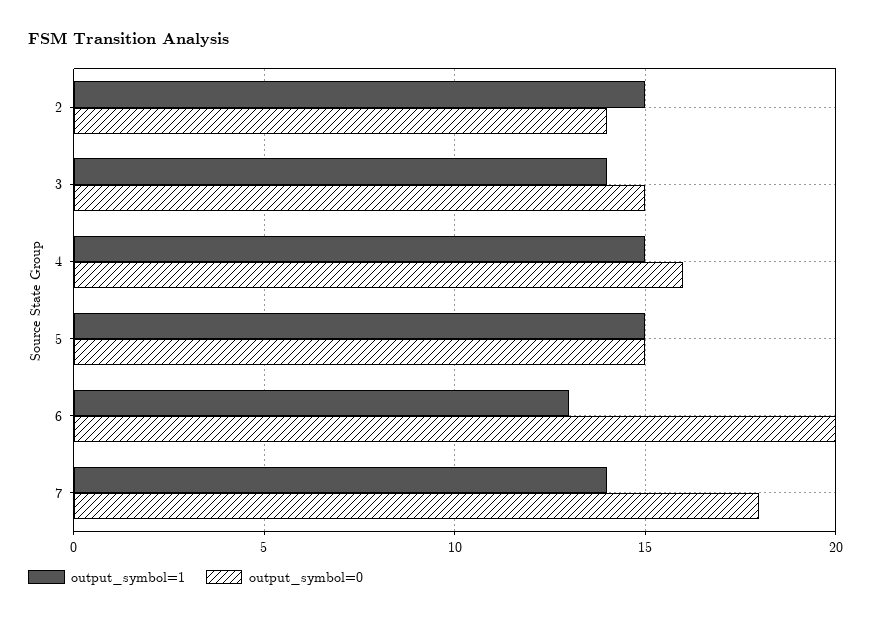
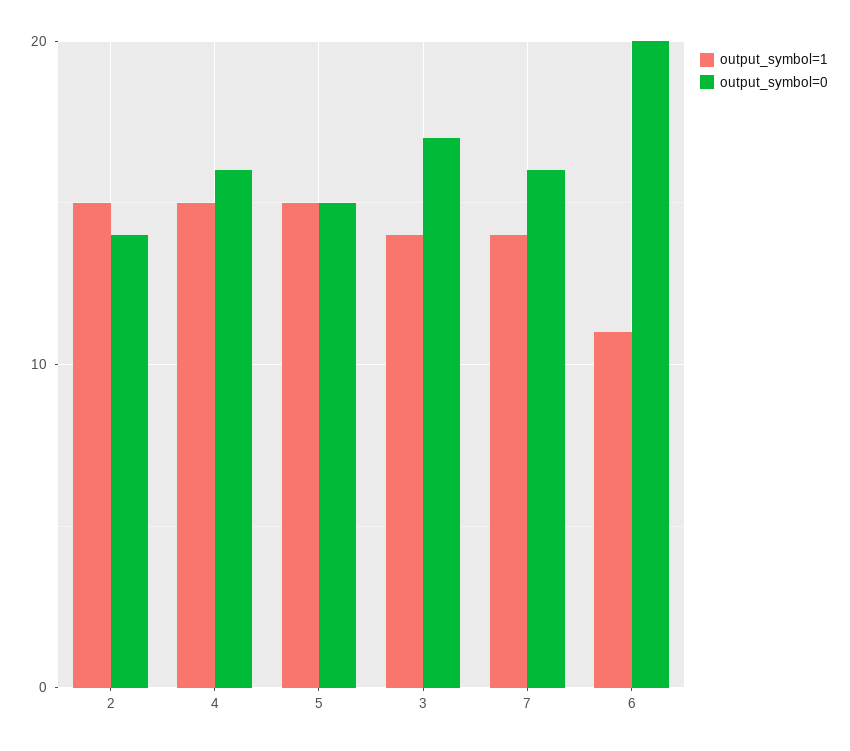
output_symbol=0, 3: 15 -> 17
output_symbol=1, 6: 13 -> 11
output_symbol=0, 7: 18 -> 16

